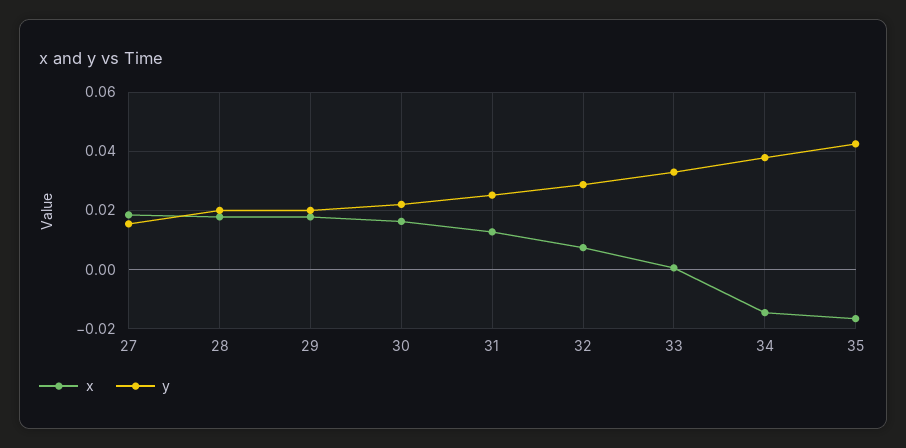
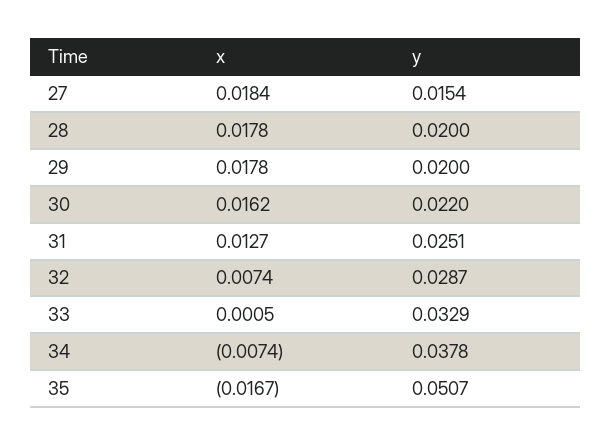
x, 34: -0.015 -> -0.0074
y, 35: 0.0425 -> 0.0507

